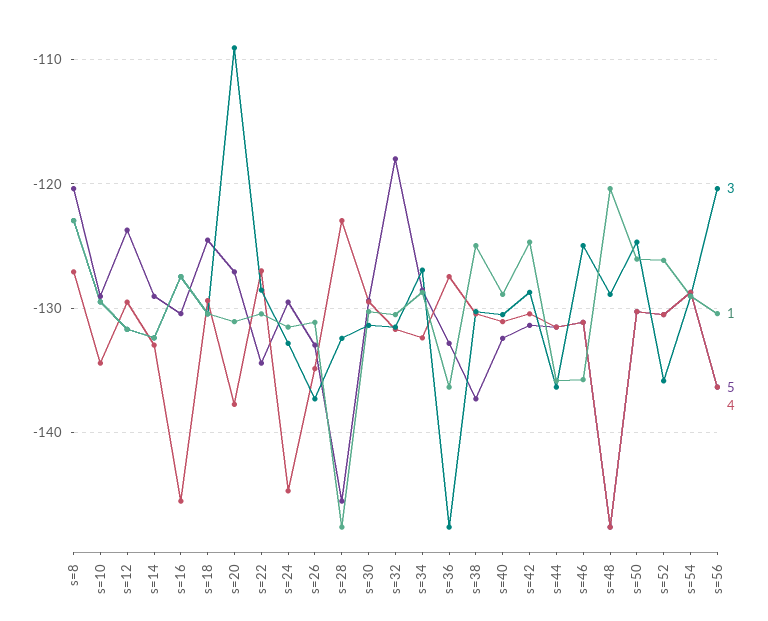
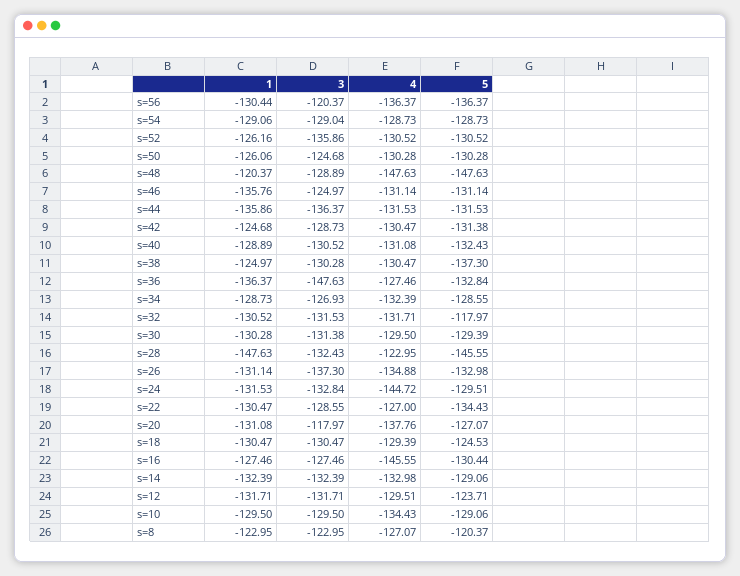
3, s=20: -109 -> -117.97

